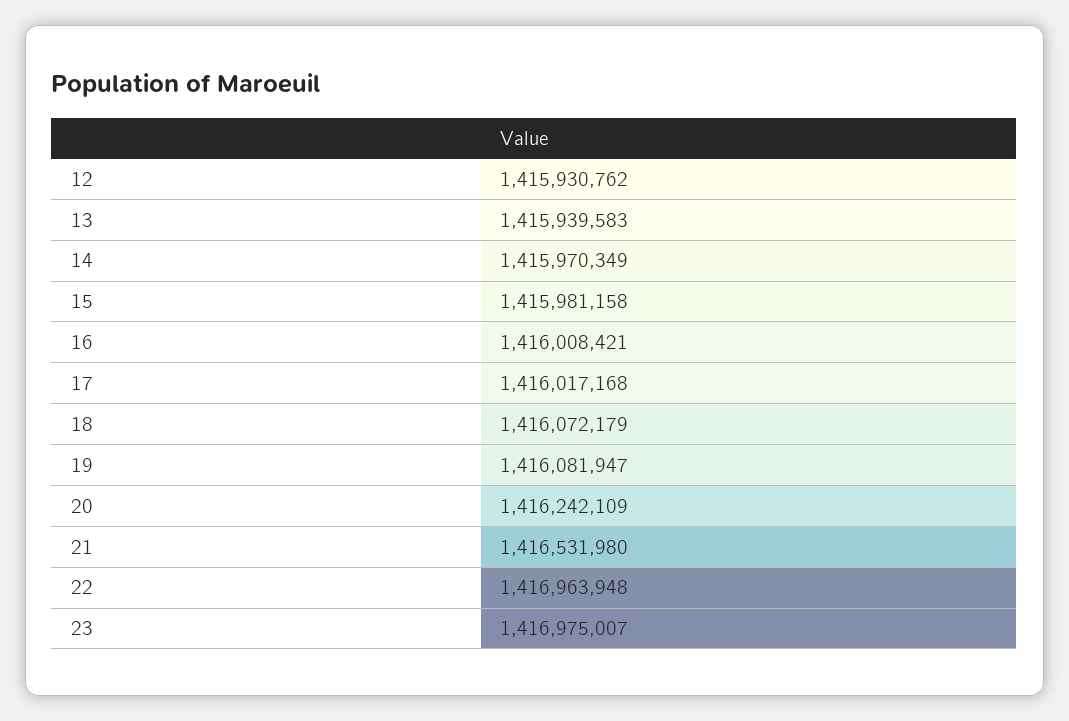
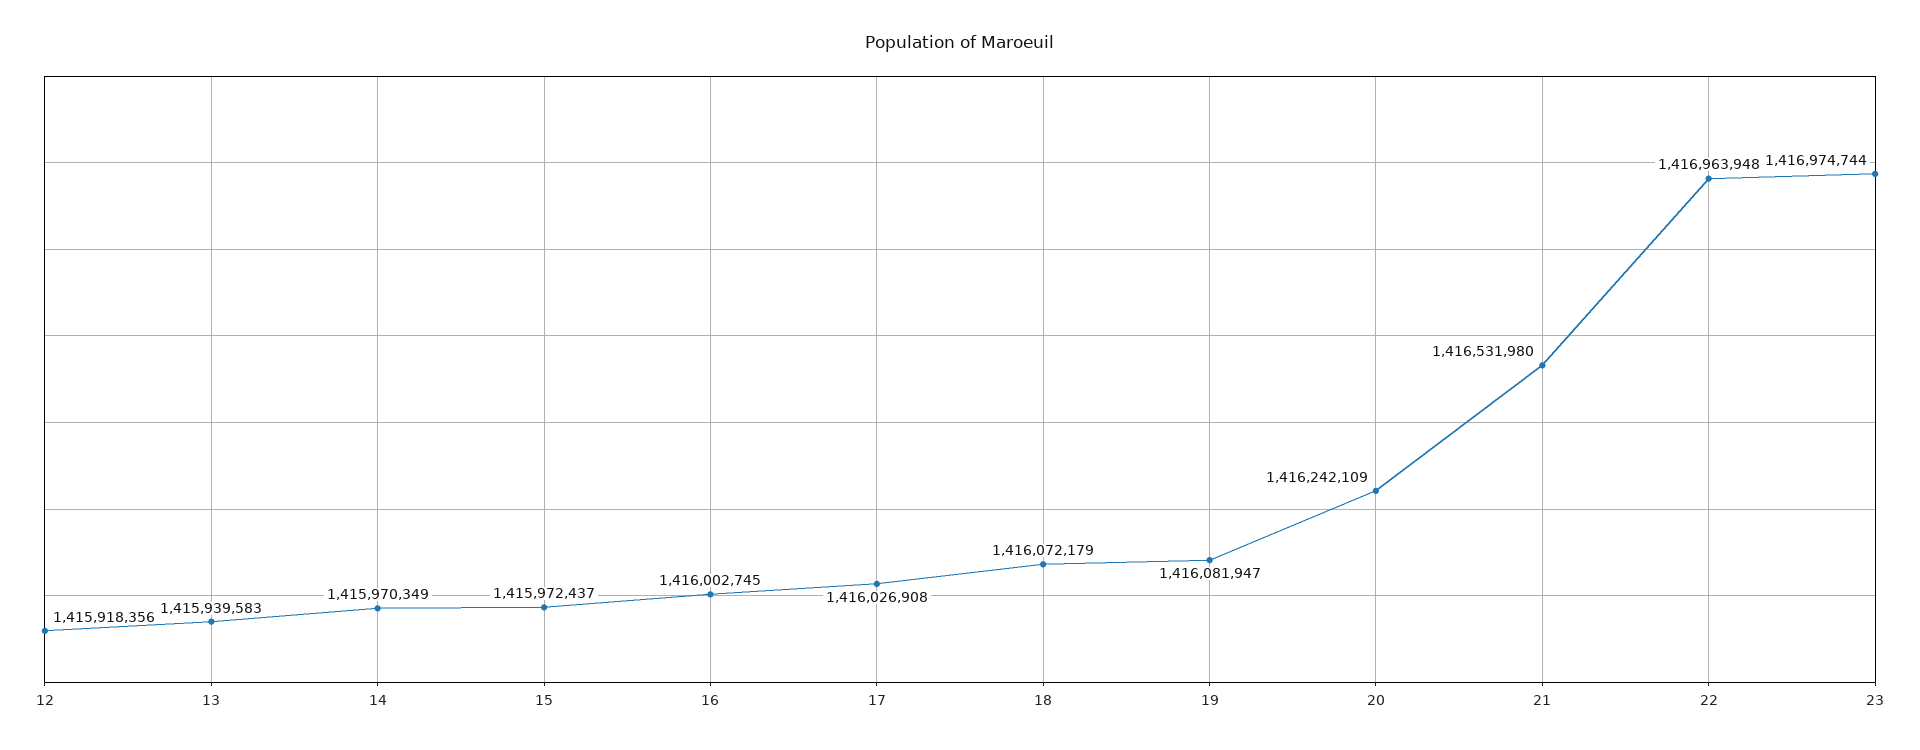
12: 1415930762 -> 1415918356
15: 1415981158 -> 1415972437
16: 1416008421 -> 1416002745
17: 1416017168 -> 1416026908
23: 1416975007 -> 1416974744

